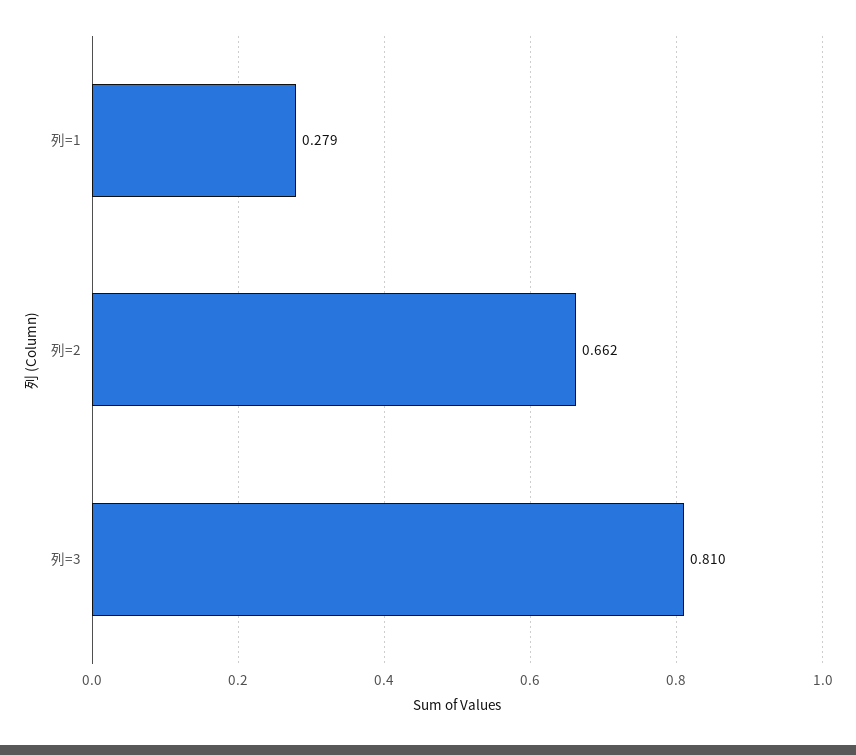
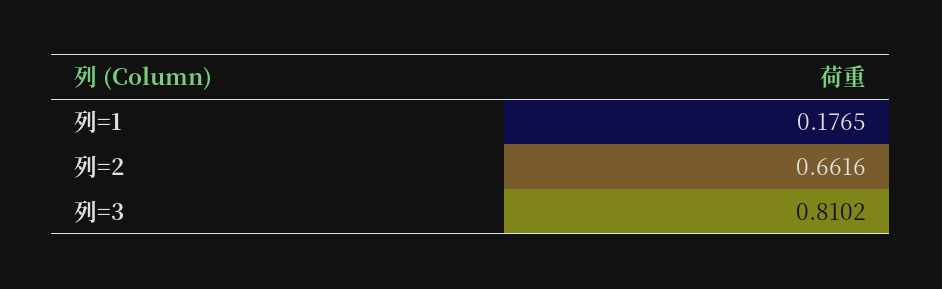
列=1: 0.279 -> 0.1765

